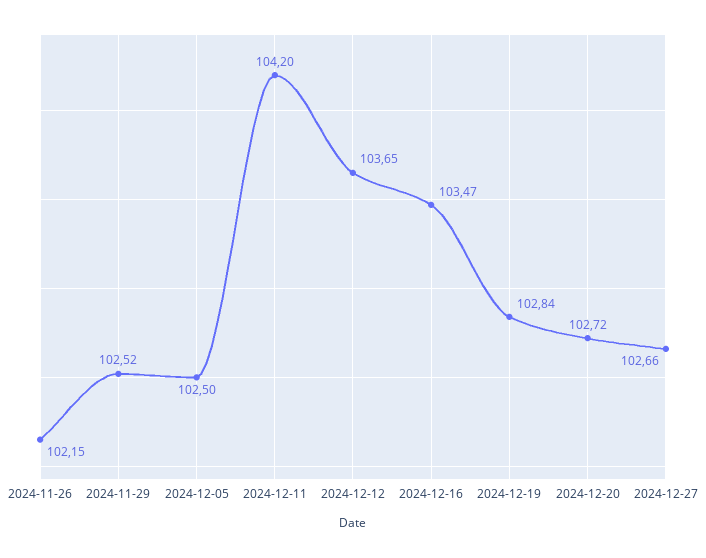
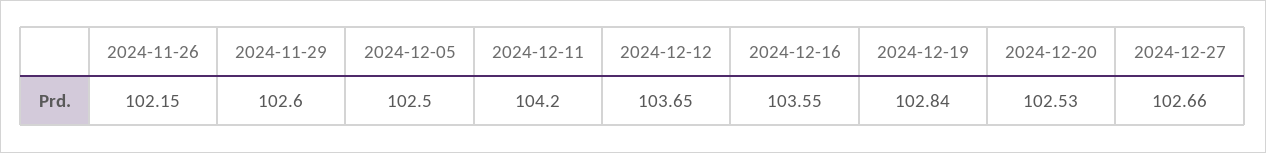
2024-11-29: 102.52 -> 102.6
2024-12-16: 103.47 -> 103.55
2024-12-20: 102.72 -> 102.53

